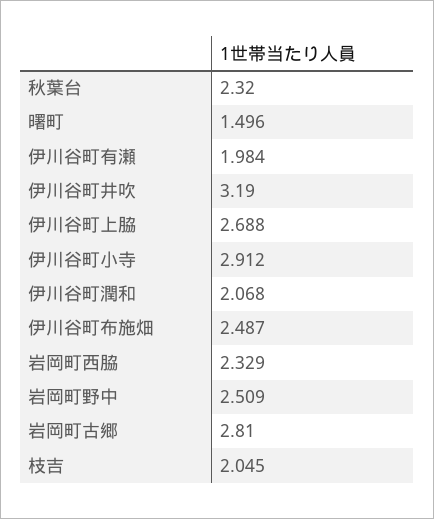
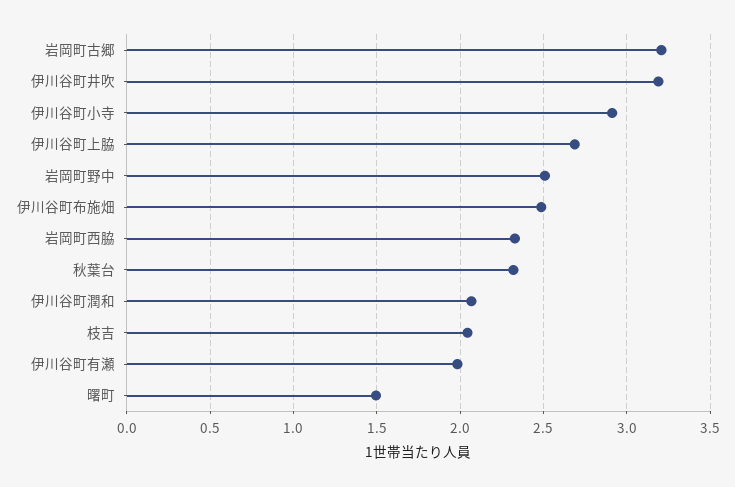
岩岡町古郷: 2.81 -> 3.2

